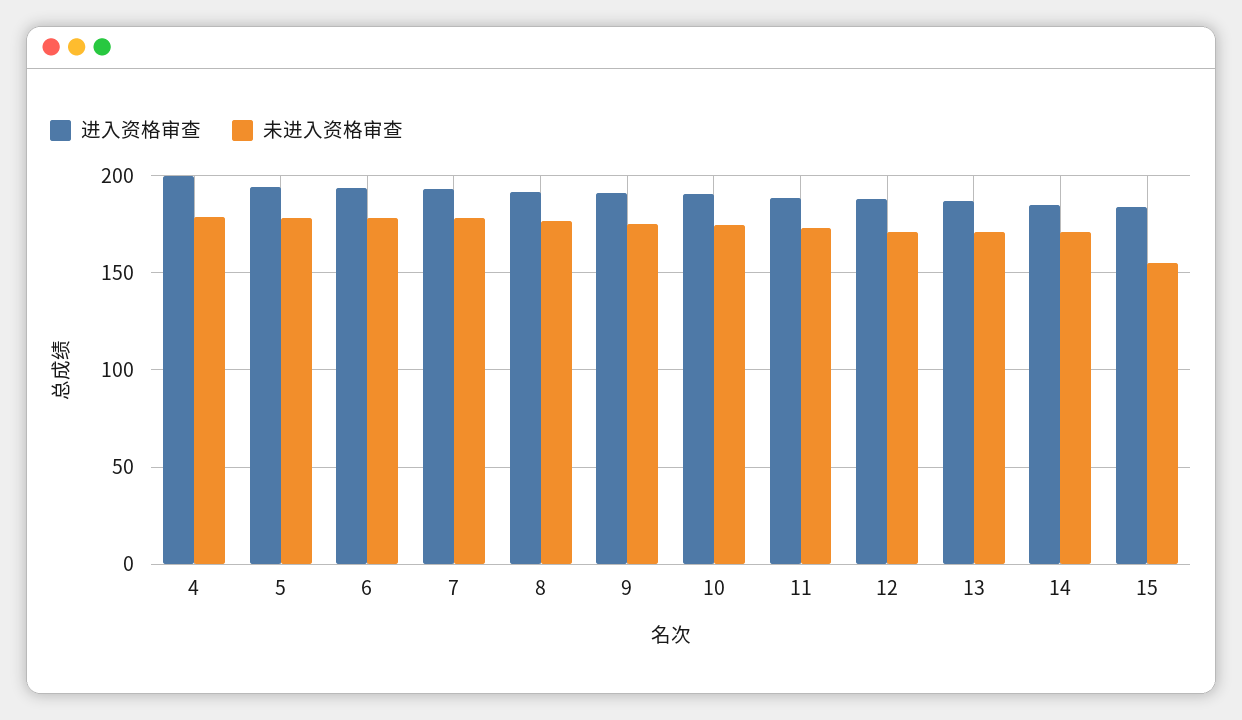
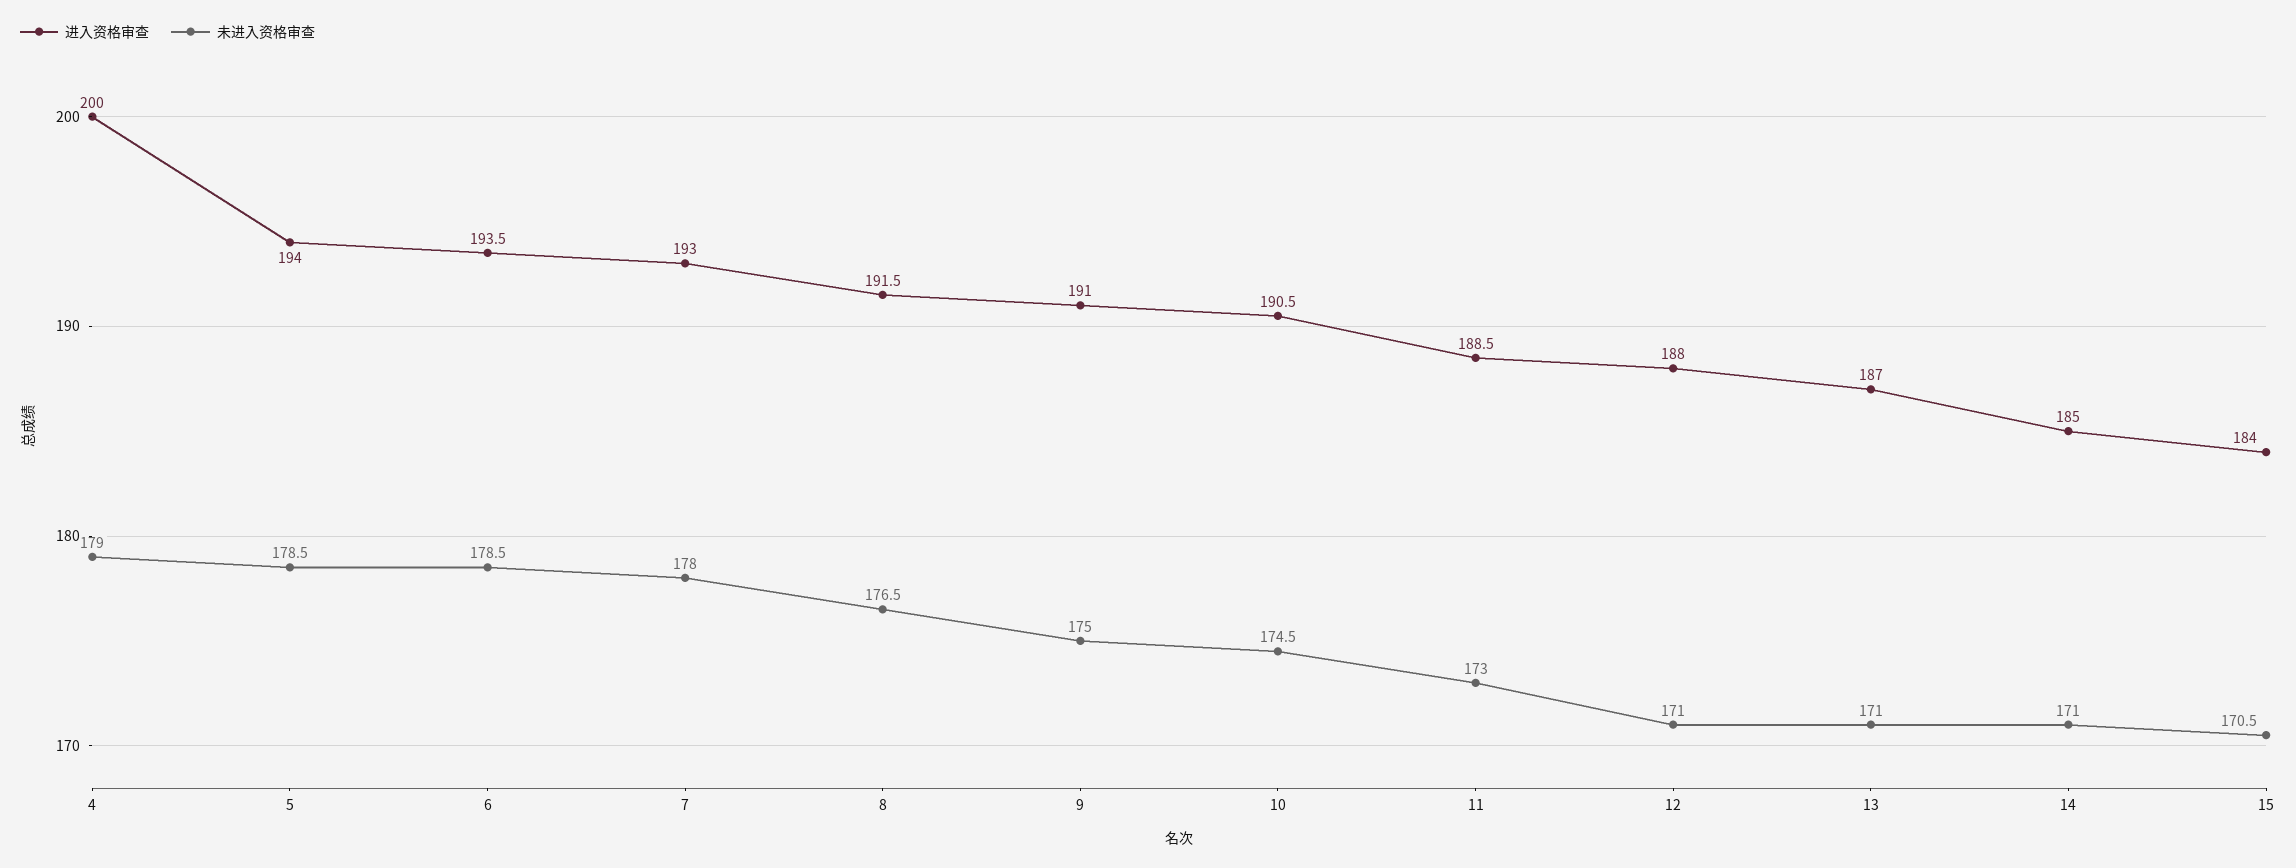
未进入资格审查, 15: 155 -> 170.5

